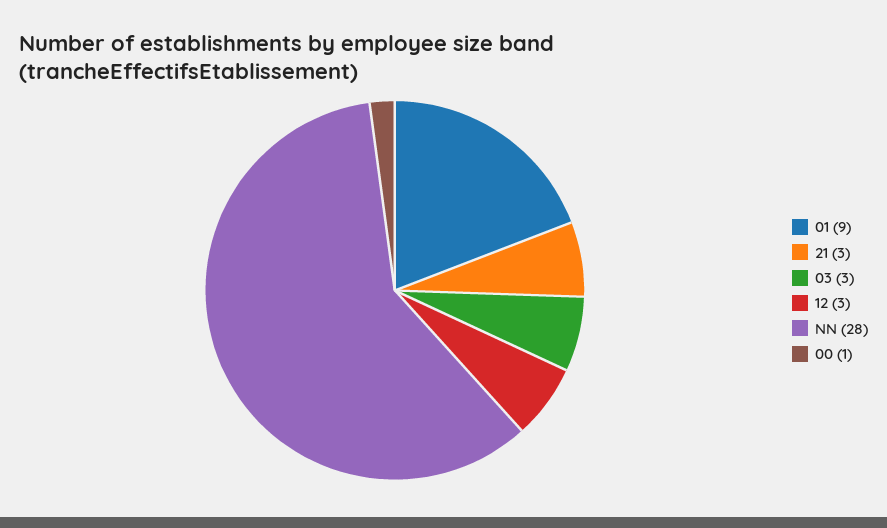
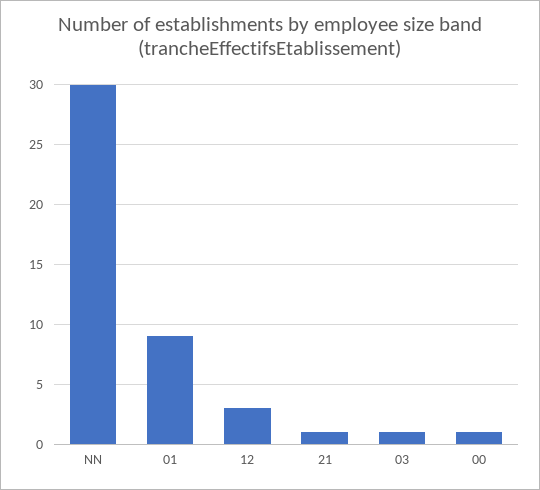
21: 3 -> 1
03: 3 -> 1
NN: 28 -> 30

